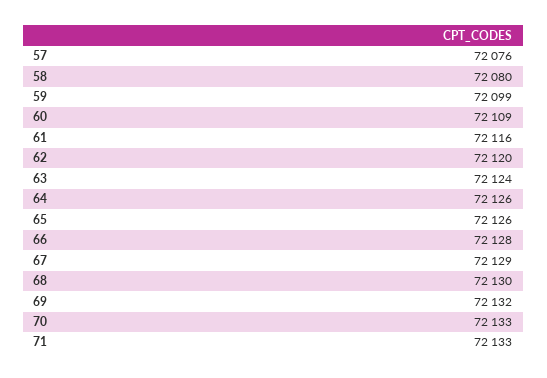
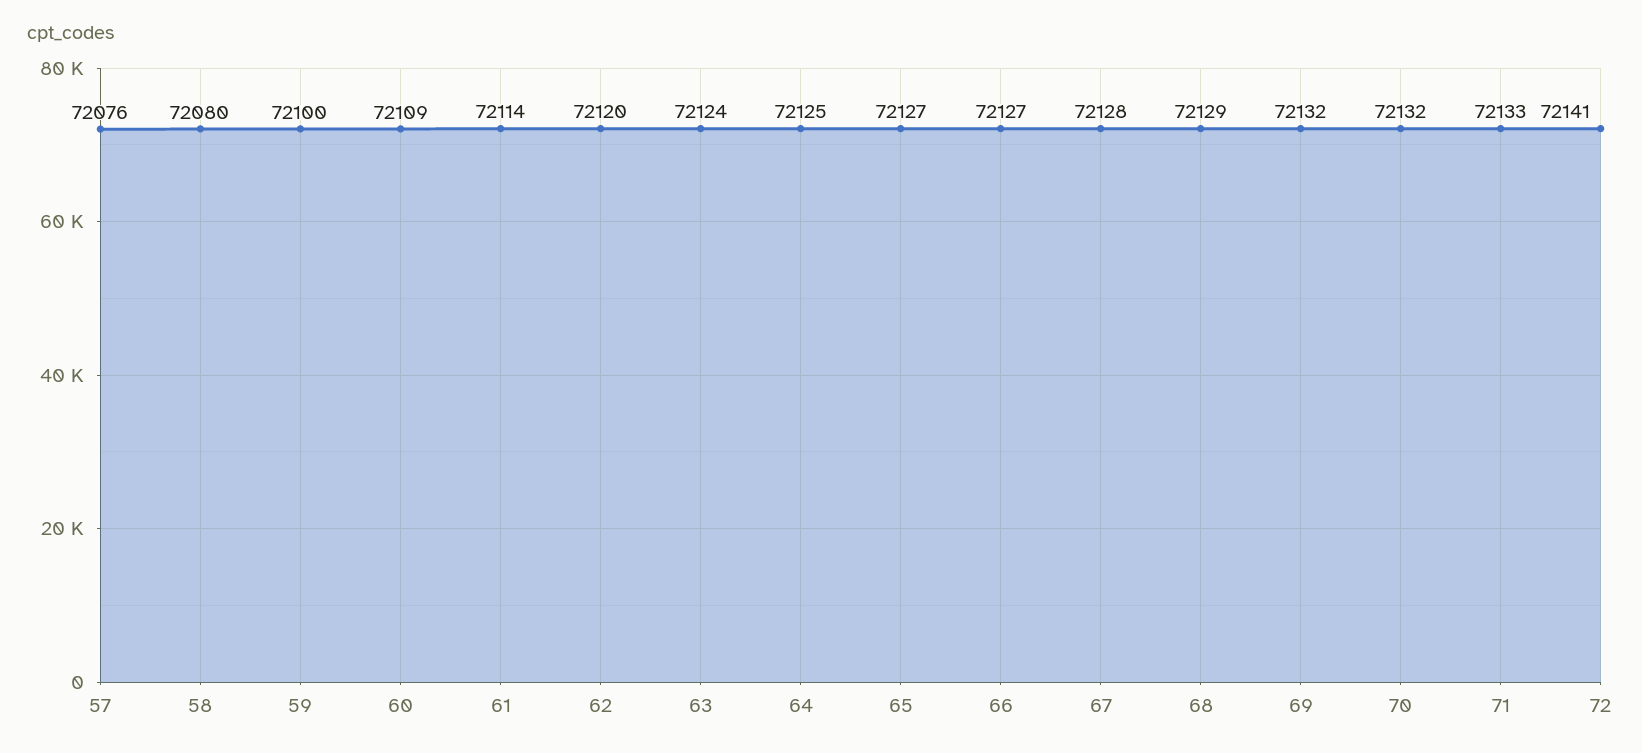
59: 72099 -> 72100
61: 72116 -> 72114
64: 72126 -> 72125
65: 72126 -> 72127
66: 72128 -> 72127
67: 72129 -> 72128
68: 72130 -> 72129
70: 72133 -> 72132
72: none -> 72141

